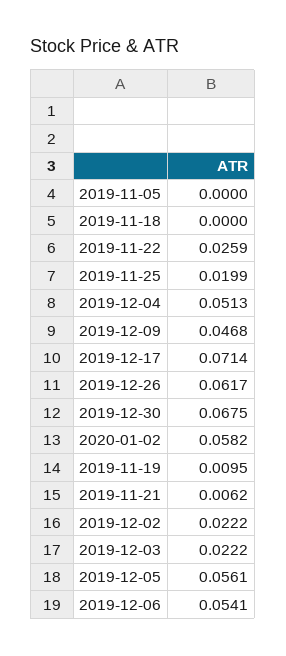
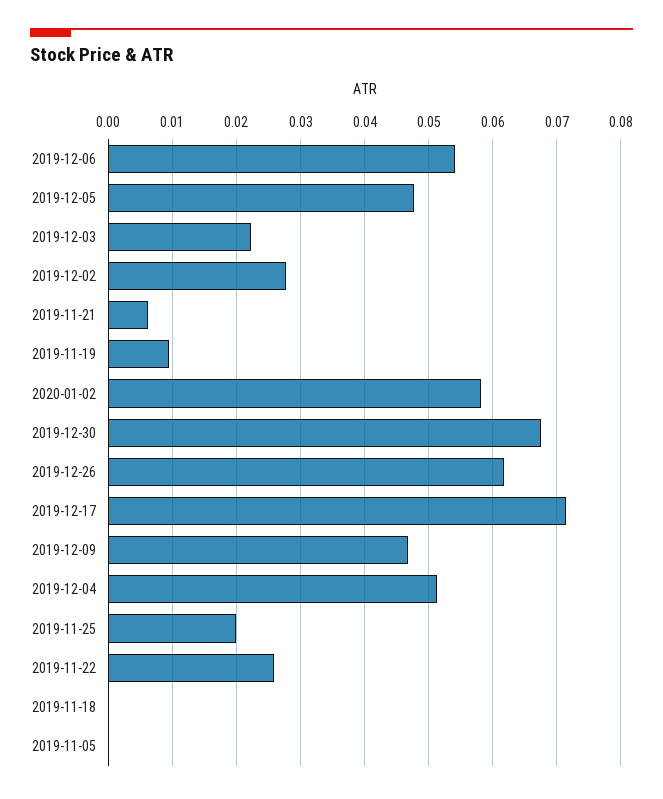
2019-12-02: 0.0222 -> 0.028
2019-12-05: 0.0561 -> 0.048

